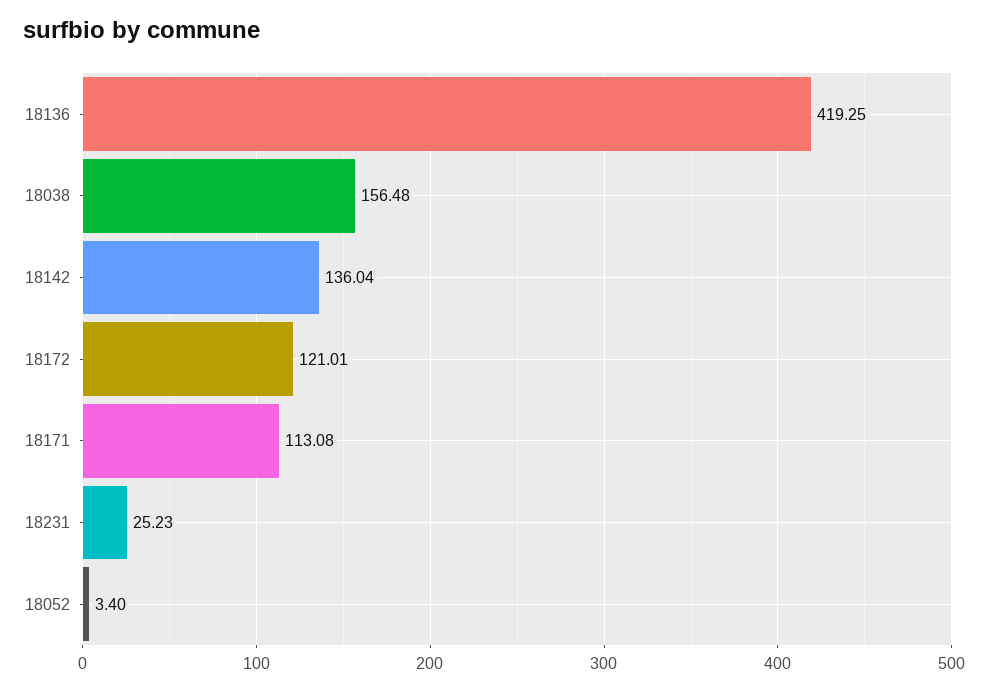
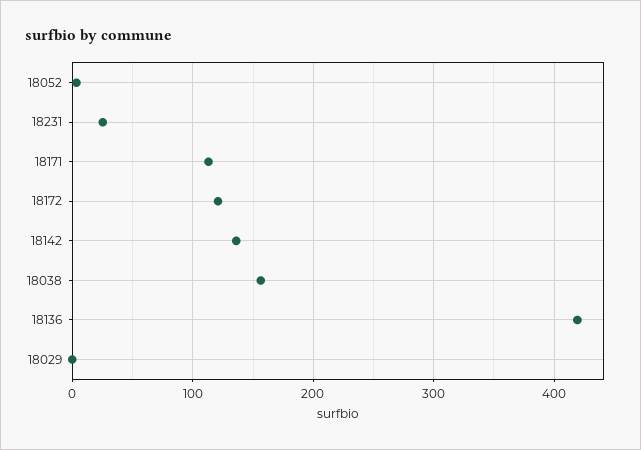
18029: none -> 0

